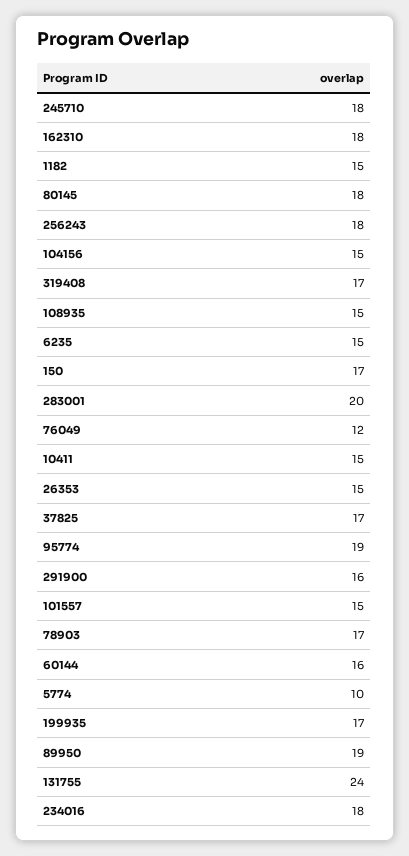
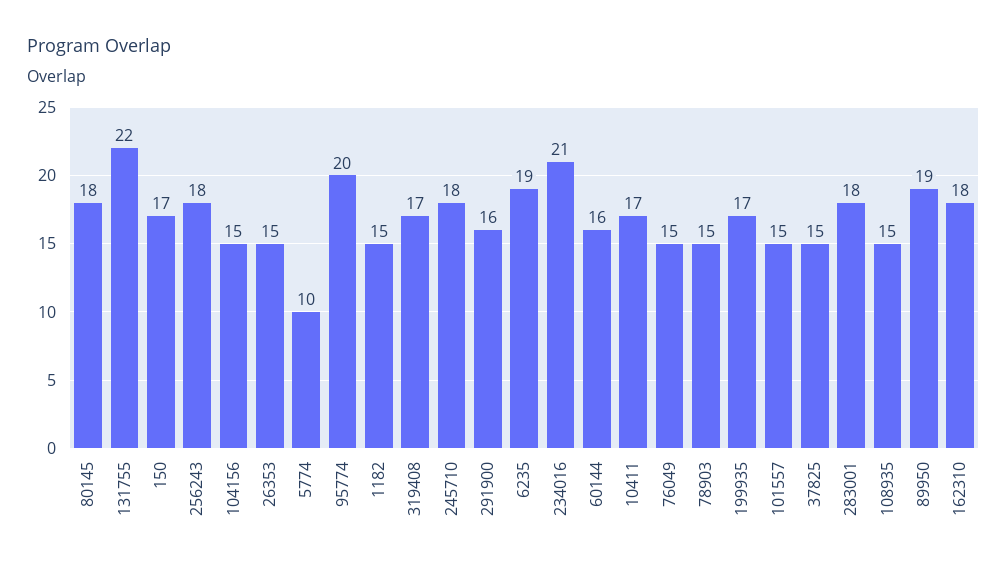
6235: 15 -> 19
283001: 20 -> 18
76049: 12 -> 15
10411: 15 -> 17
37825: 17 -> 15
95774: 19 -> 20
78903: 17 -> 15
131755: 24 -> 22
234016: 18 -> 21

